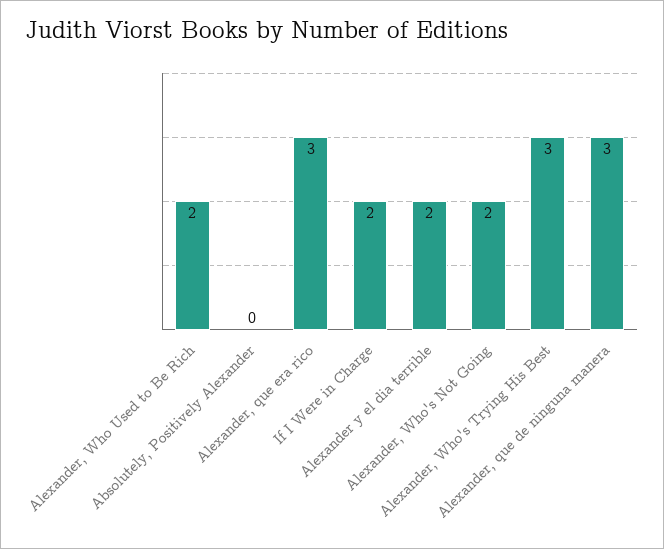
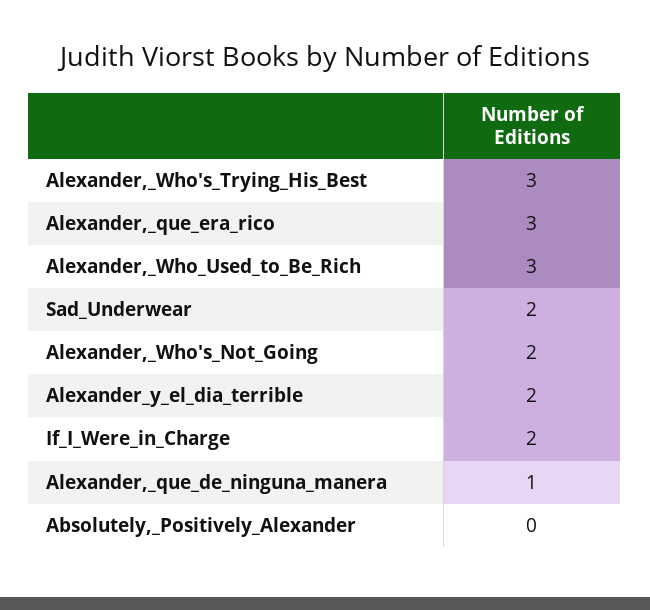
Alexander, Who Used to Be Rich: 2 -> 3
Alexander, que de ninguna manera: 3 -> 1
Sad_Underwear: none -> 2

